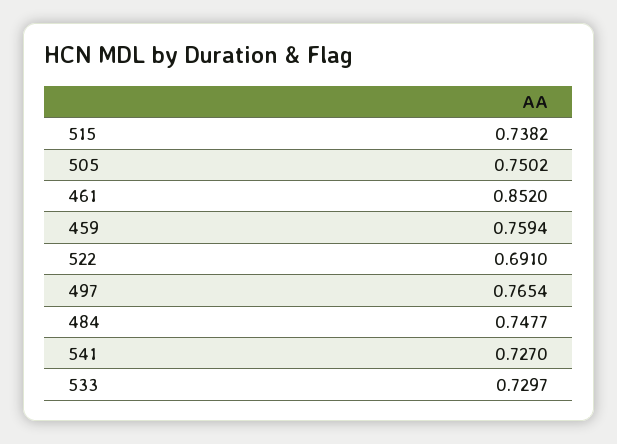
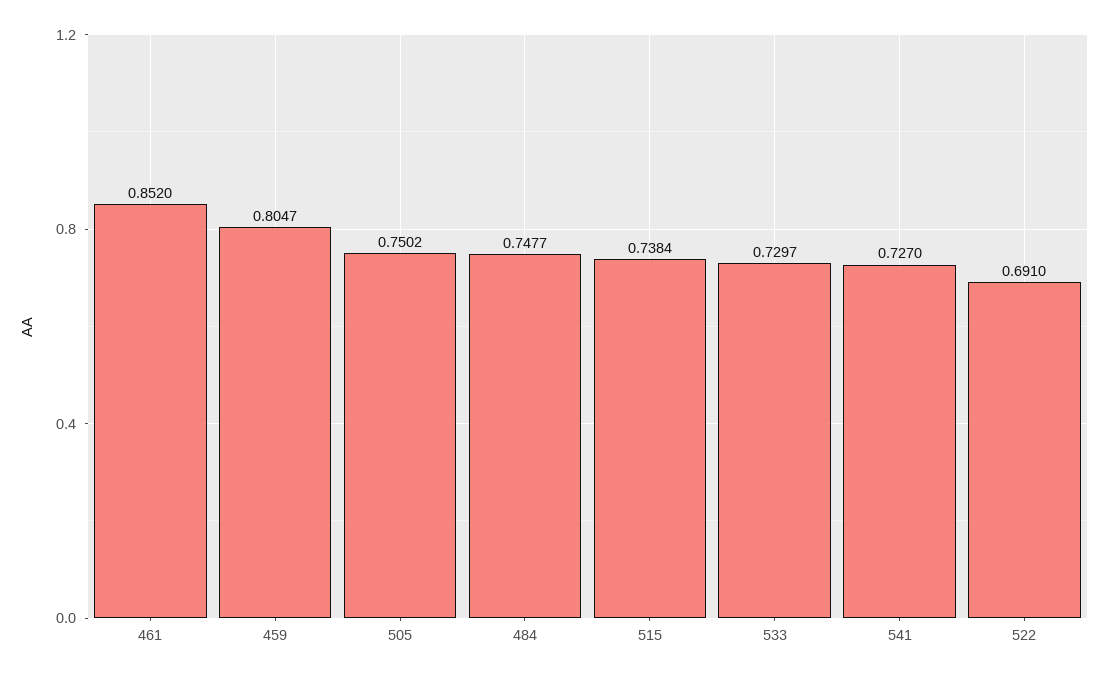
515: 0.7382 -> 0.7384
459: 0.7594 -> 0.8047
497: 0.7654 -> none

